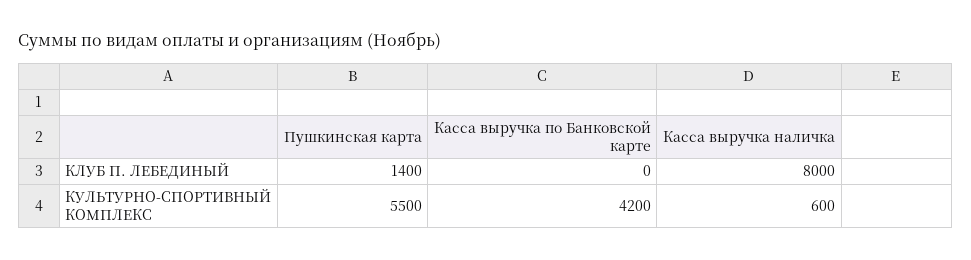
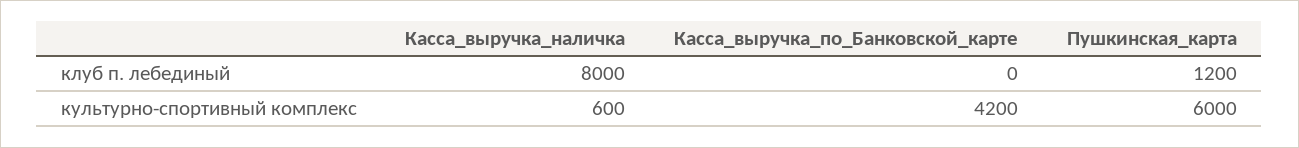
Пушкинская карта, КЛУБ П. ЛЕБЕДИНЫЙ: 1400 -> 1200
Пушкинская карта, КУЛЬТУРНО-СПОРТИВНЫЙ КОМПЛЕКС: 5500 -> 6000

